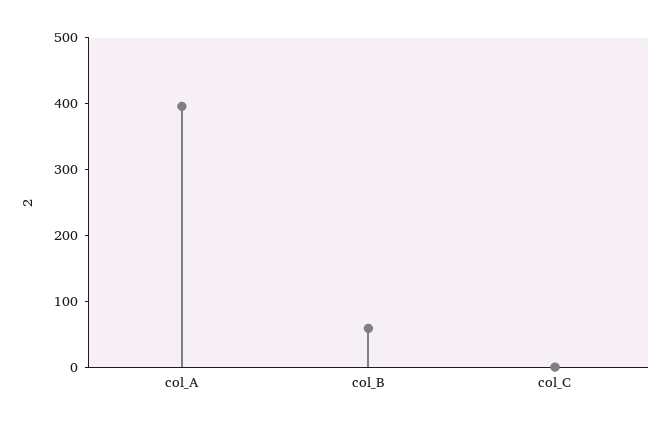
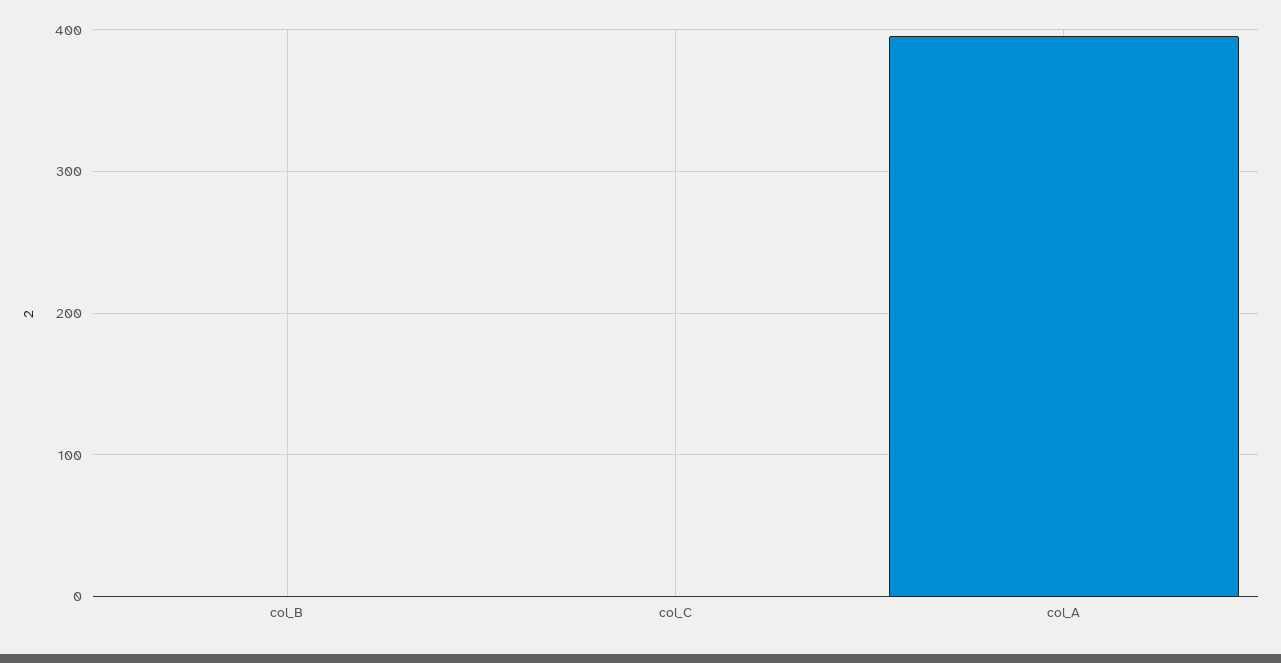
col_B: 60 -> 0

